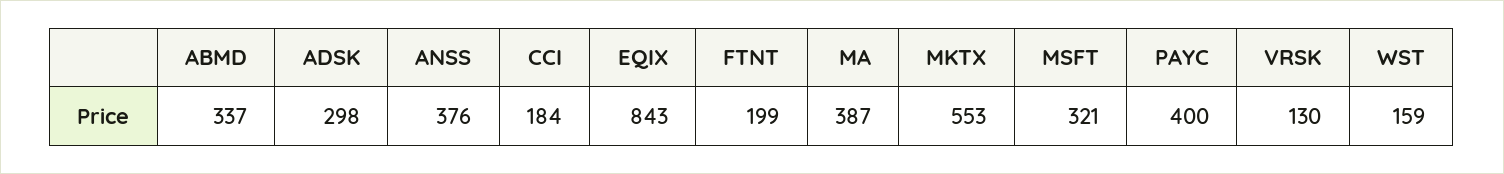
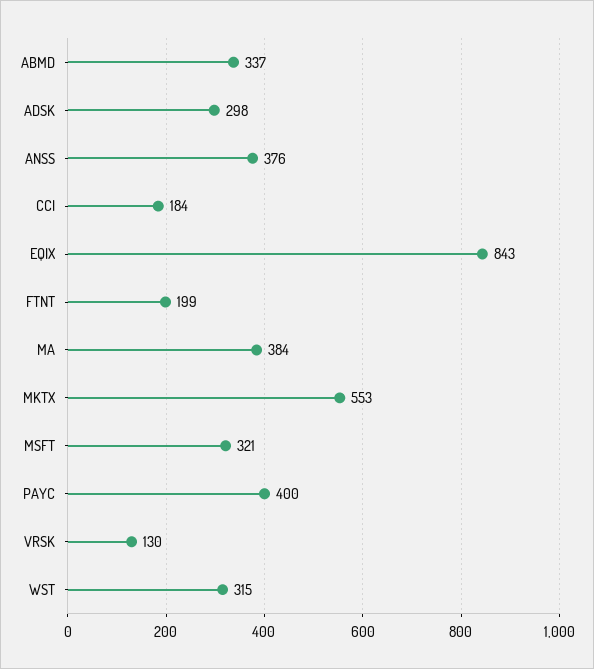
MA: 387 -> 384
WST: 159 -> 315

